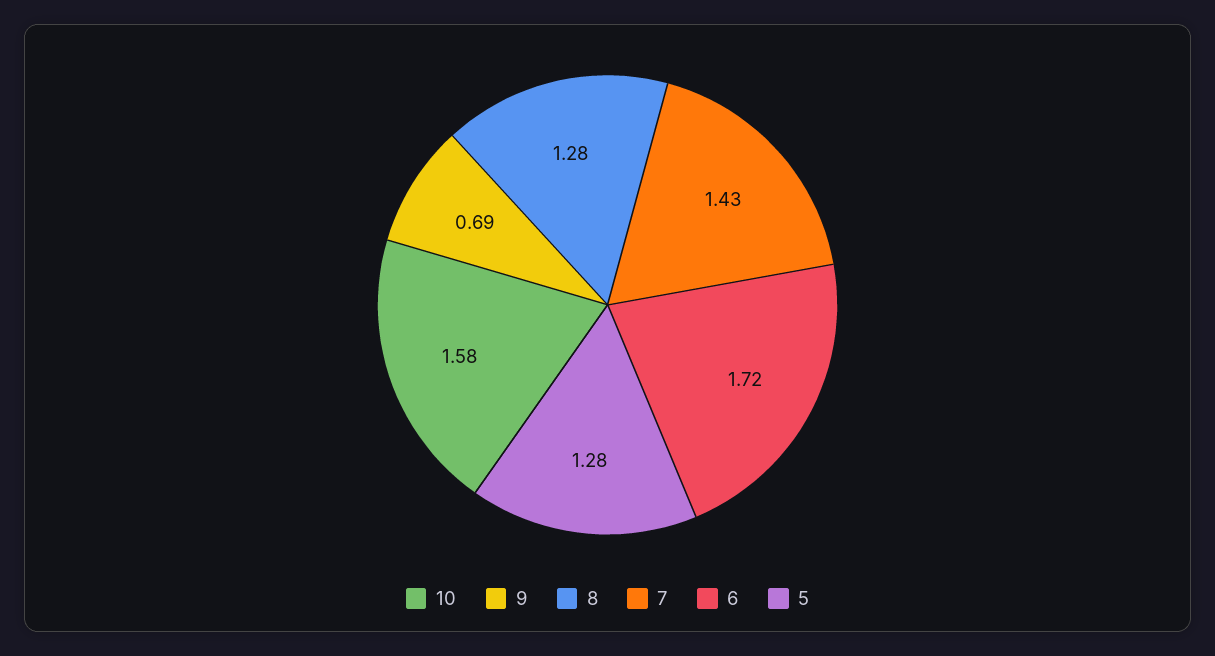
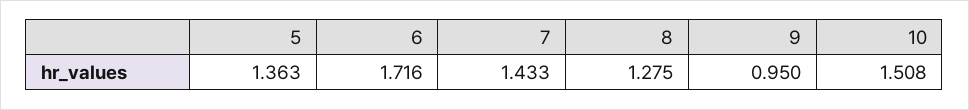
10: 1.58 -> 1.508
9: 0.69 -> 0.95
5: 1.28 -> 1.363

